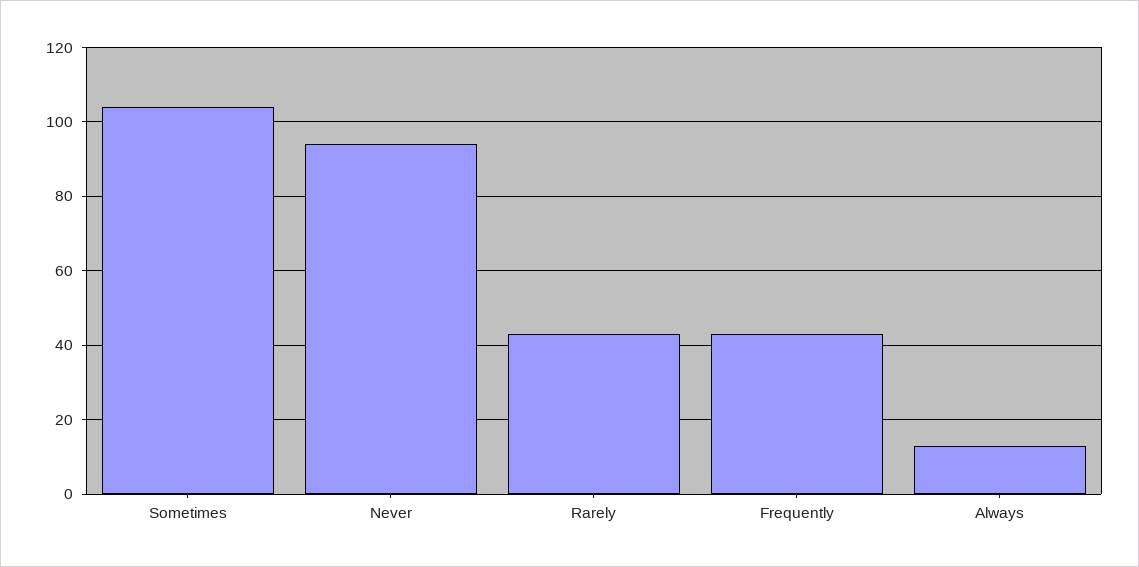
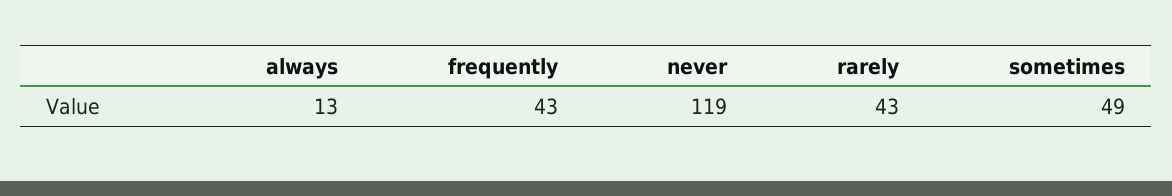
Sometimes: 105 -> 49
Never: 95 -> 119

